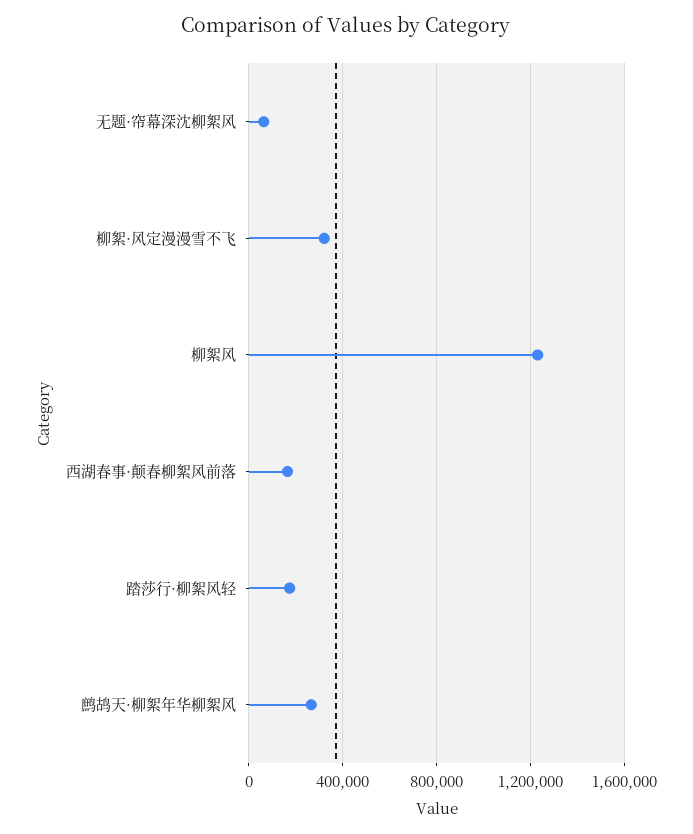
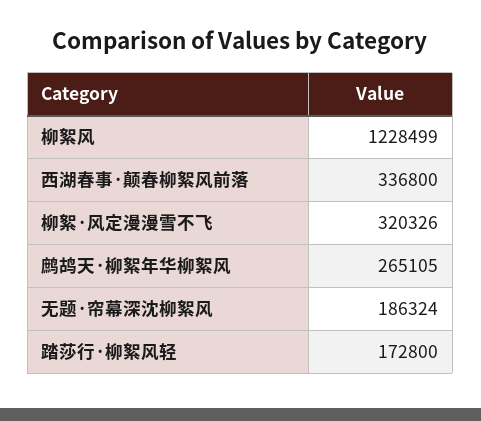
无题·帘幕深沈柳絮风: 50000 -> 186324
西湖春事·颠春柳絮风前落: 150000 -> 336800

